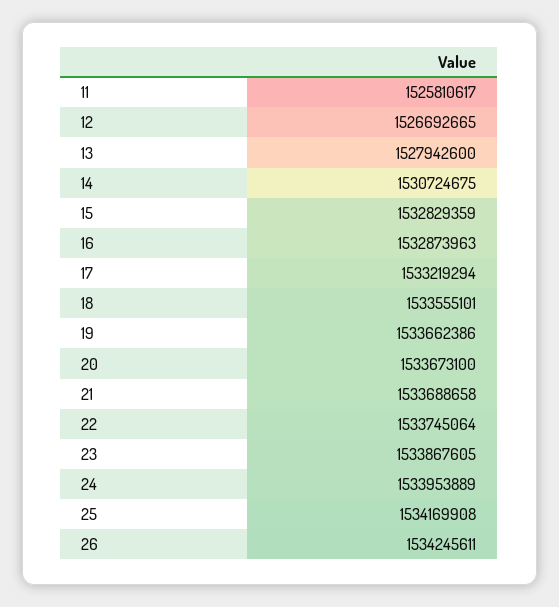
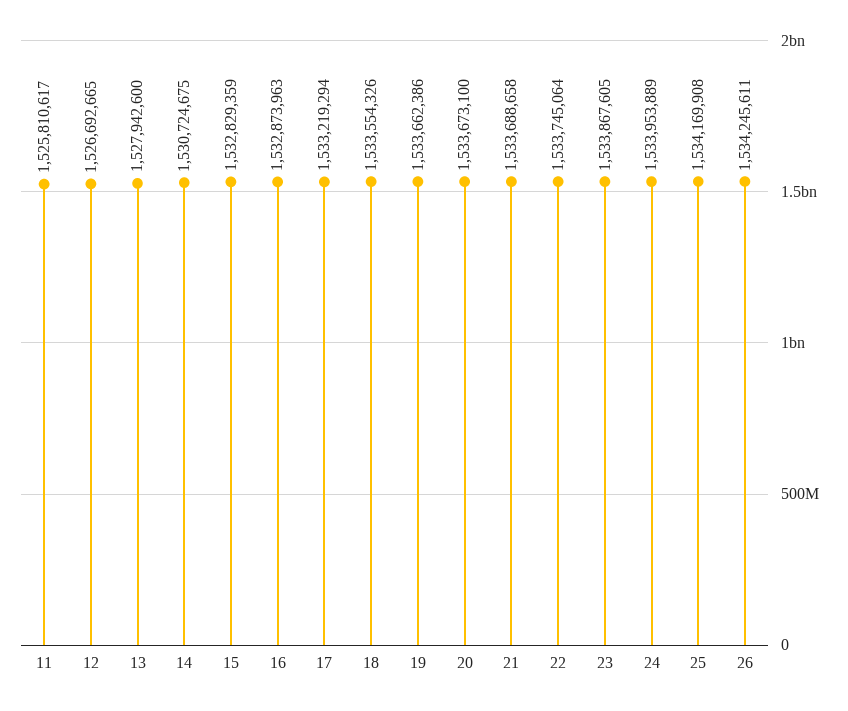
18: 1533555101 -> 1533554326

